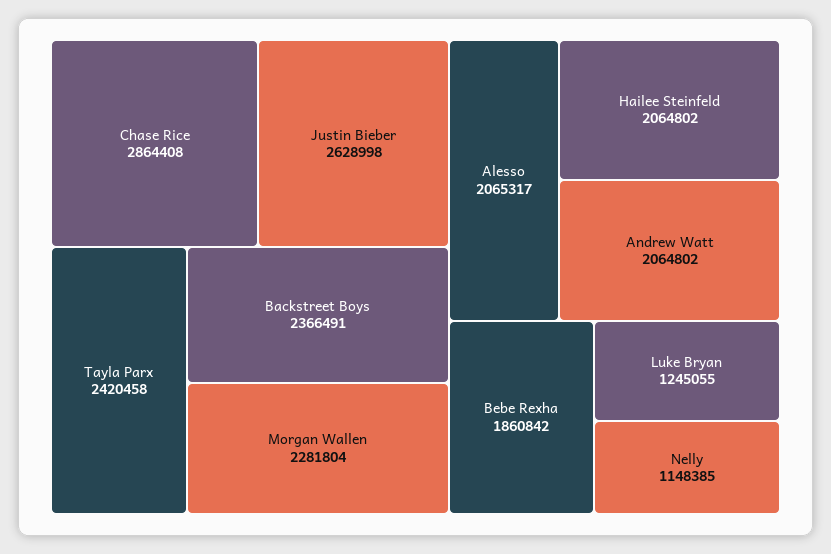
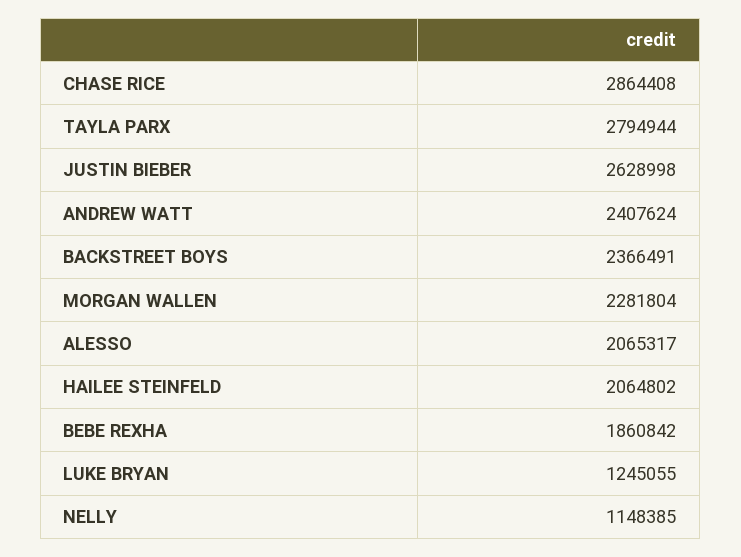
Tayla Parx: 2420458 -> 2794944
Andrew Watt: 2064802 -> 2407624

